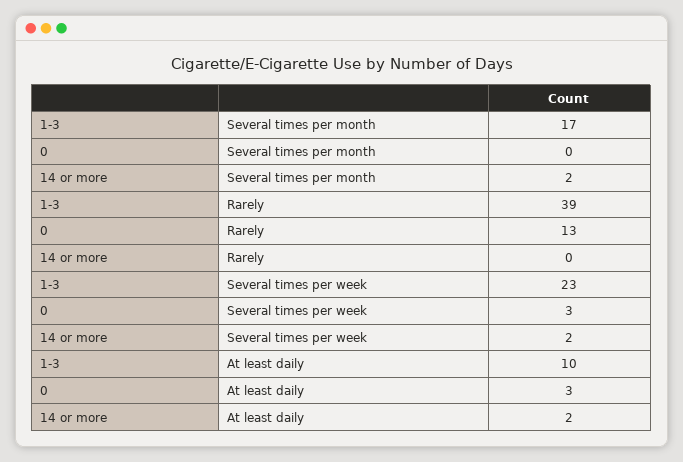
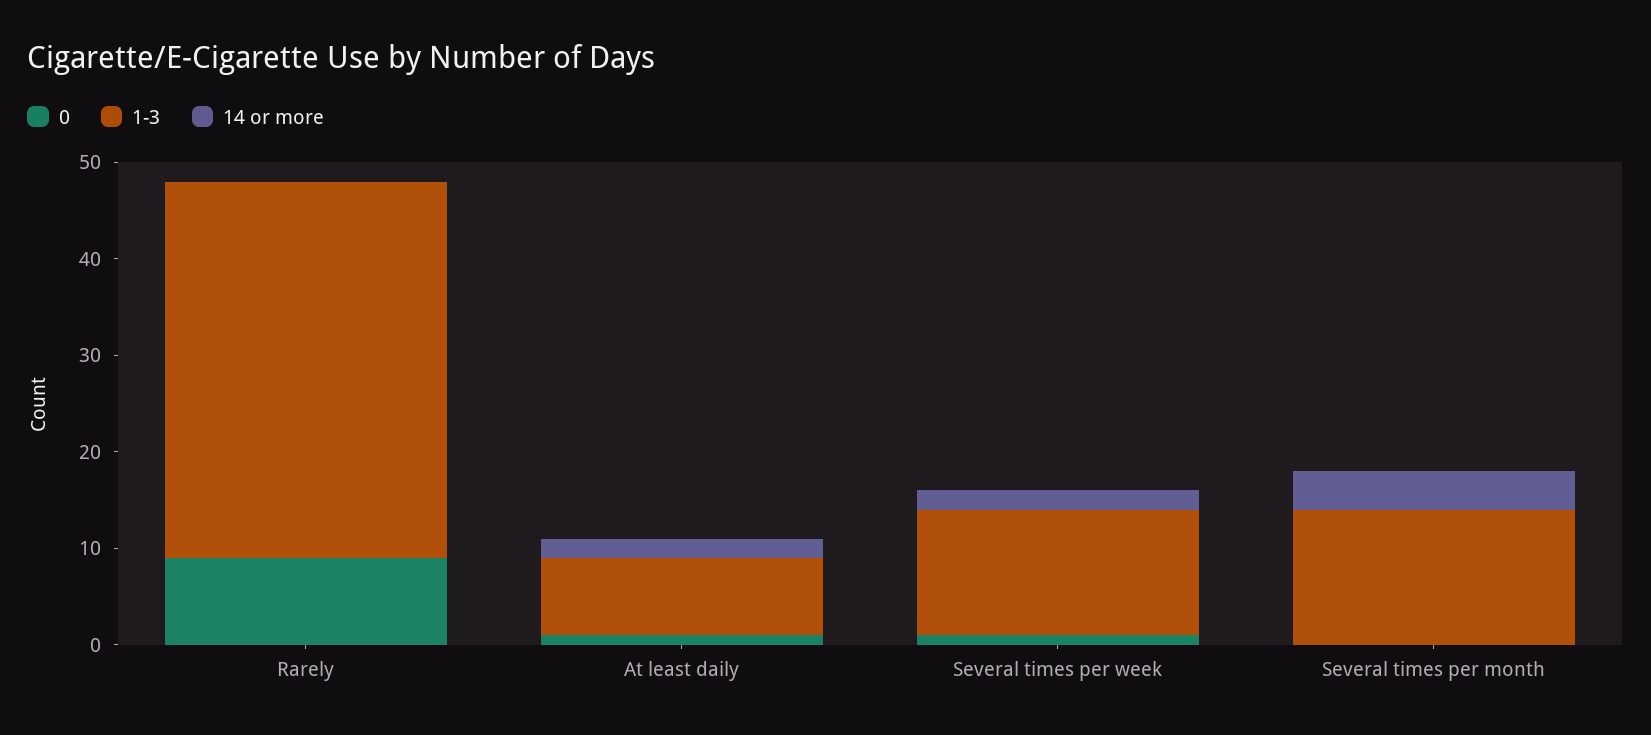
1-3, Several times per month: 17 -> 14
14 or more, Several times per month: 2 -> 4
0, Rarely: 13 -> 9
1-3, Several times per week: 23 -> 13
0, Several times per week: 3 -> 1
1-3, At least daily: 10 -> 8
0, At least daily: 3 -> 1

